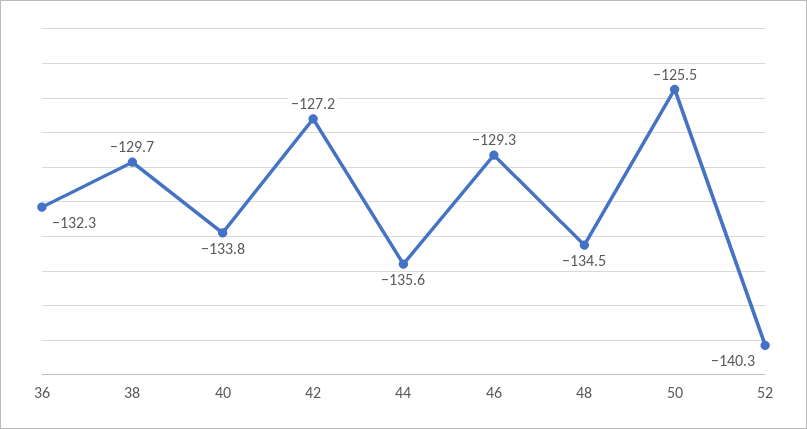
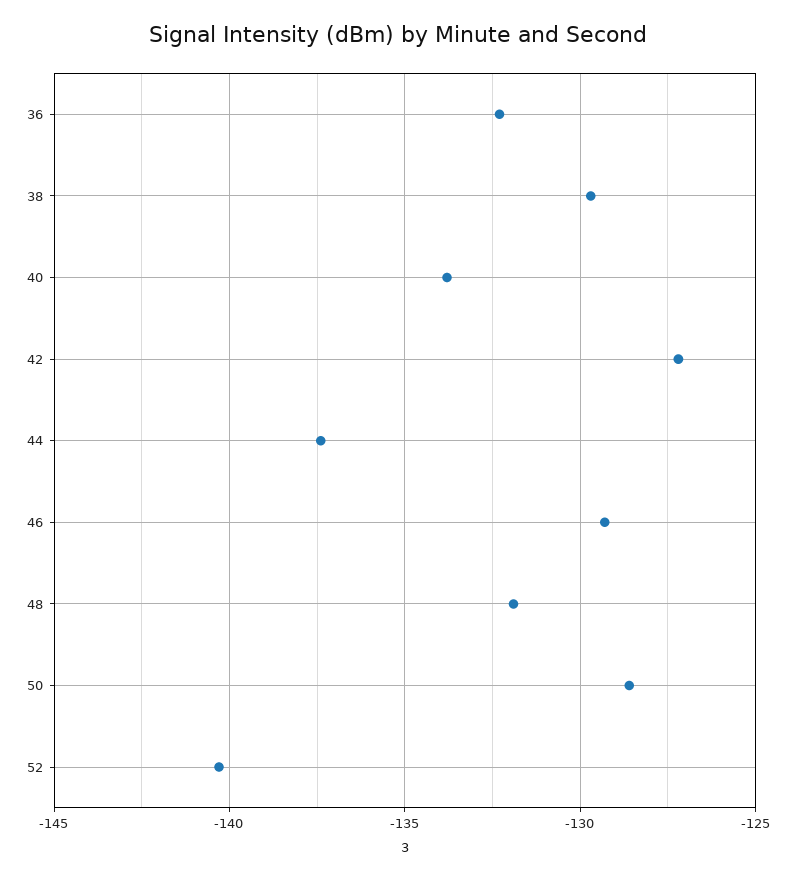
44: -135.6 -> -137.5
48: -134.5 -> -132
50: -125.5 -> -128.5

